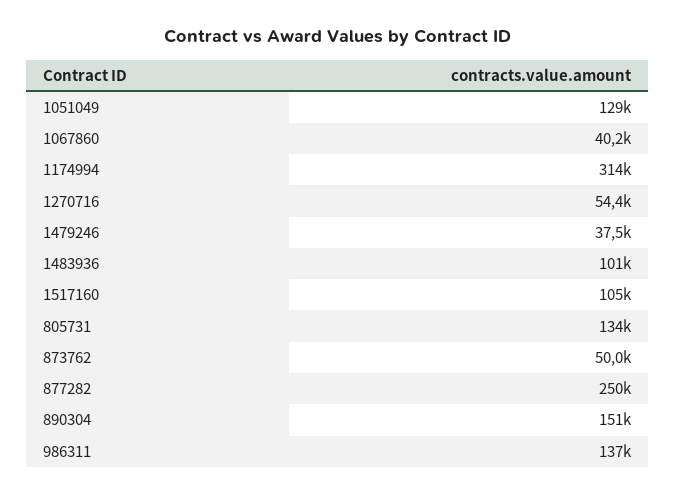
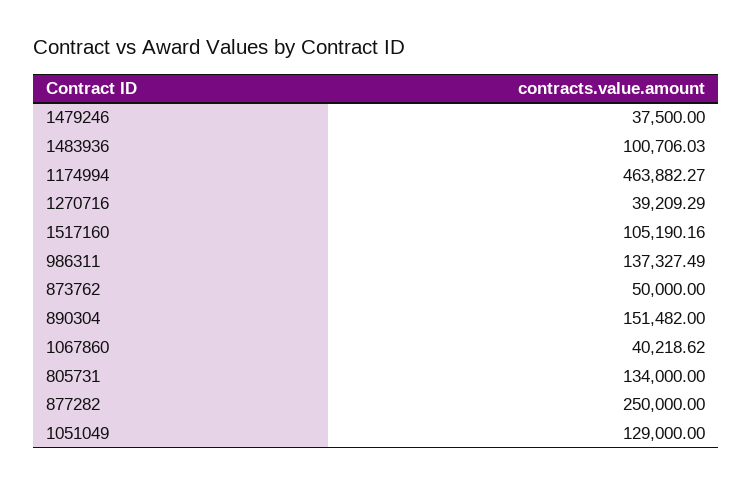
1174994: 314000 -> 463882.27
1270716: 54400 -> 39209.29

